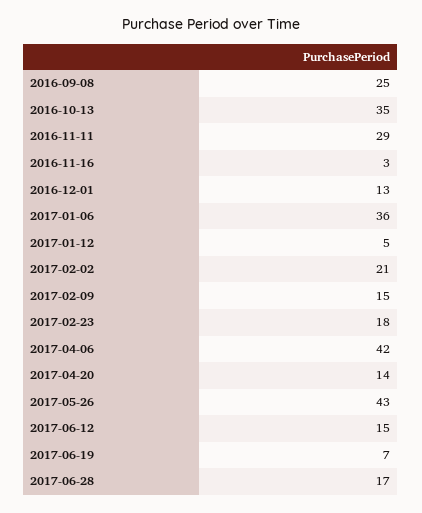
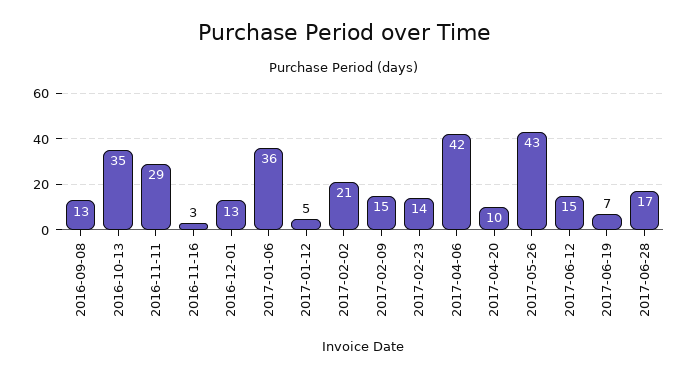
2016-09-08: 25 -> 13
2017-02-23: 18 -> 14
2017-04-20: 14 -> 10

